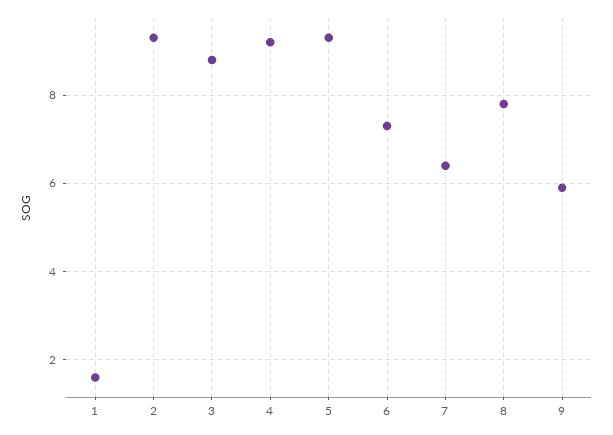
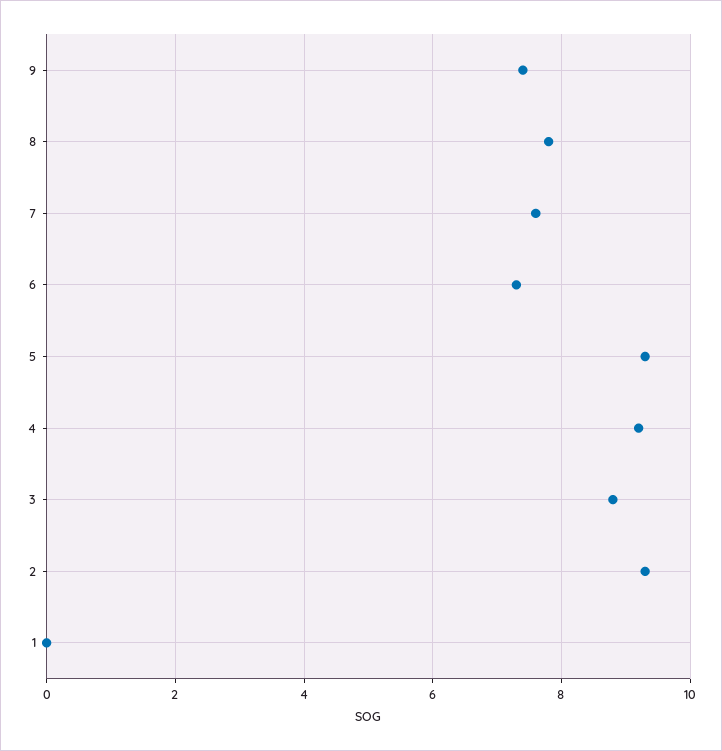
1: 1.5 -> 0
7: 6.5 -> 7.5
9: 6 -> 7.5

